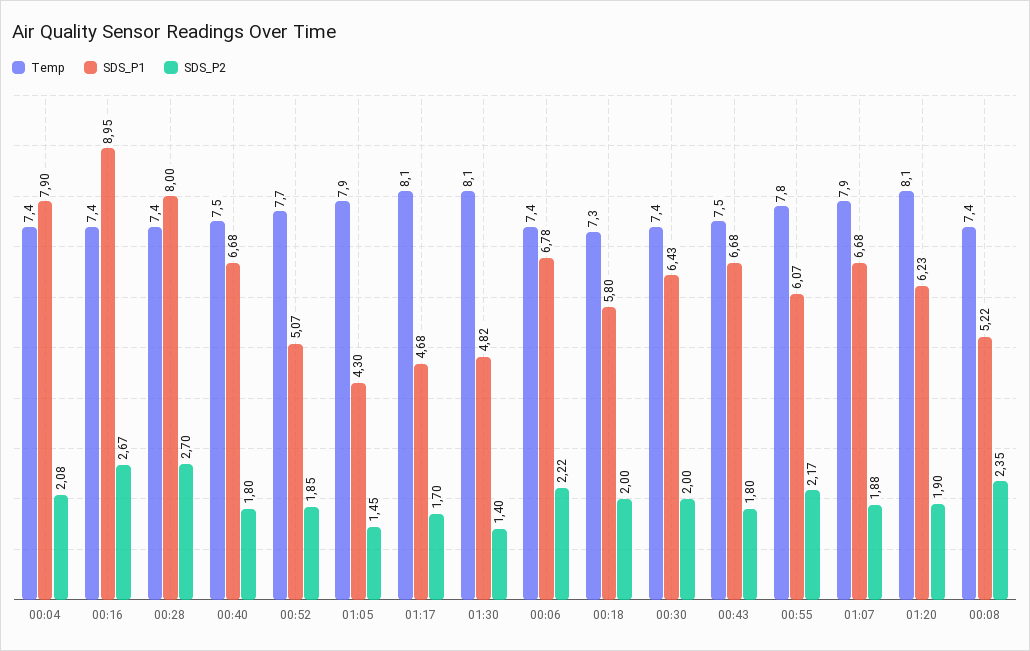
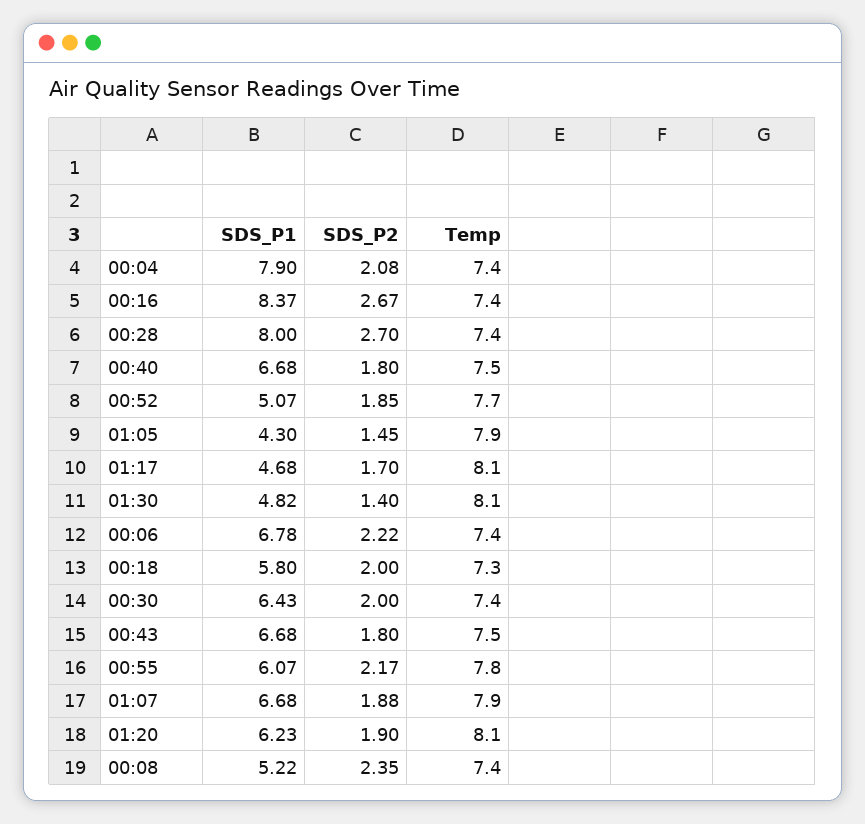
SDS_P1, 00:16: 8.95 -> 8.37

